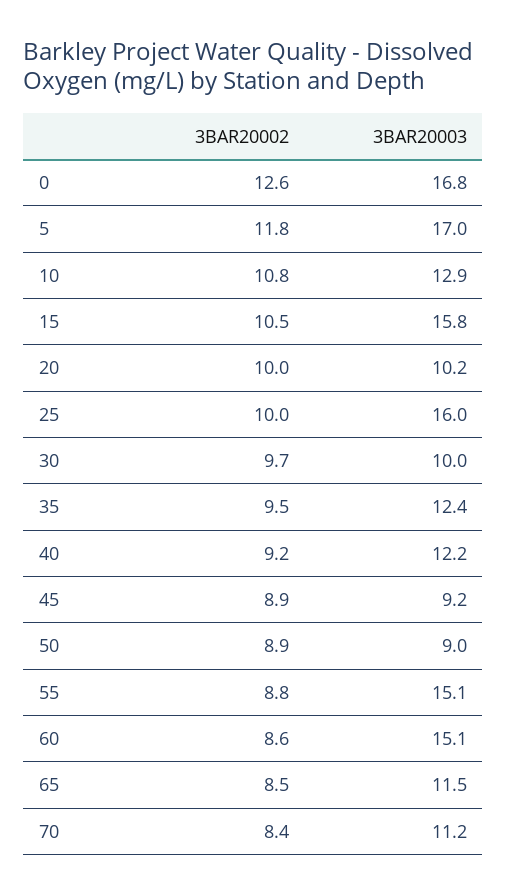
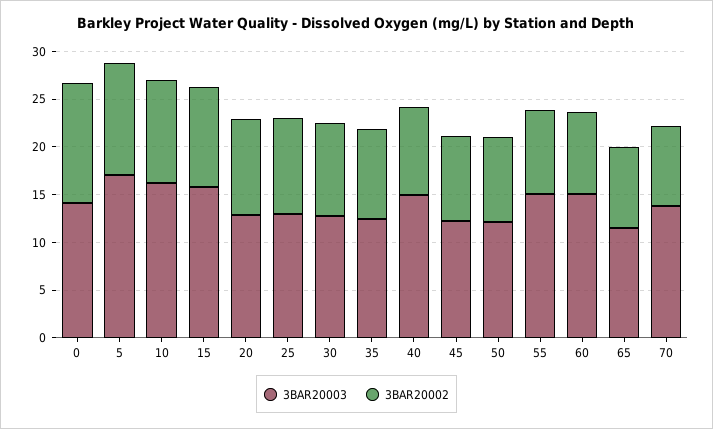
3BAR20003, 0: 16.8 -> 14
3BAR20003, 10: 12.9 -> 16
3BAR20003, 20: 10.2 -> 13
3BAR20003, 25: 16 -> 13
3BAR20003, 30: 10 -> 13
3BAR20003, 40: 12.2 -> 15
3BAR20003, 45: 9.2 -> 12
3BAR20003, 50: 9 -> 12
3BAR20003, 70: 11.2 -> 14

